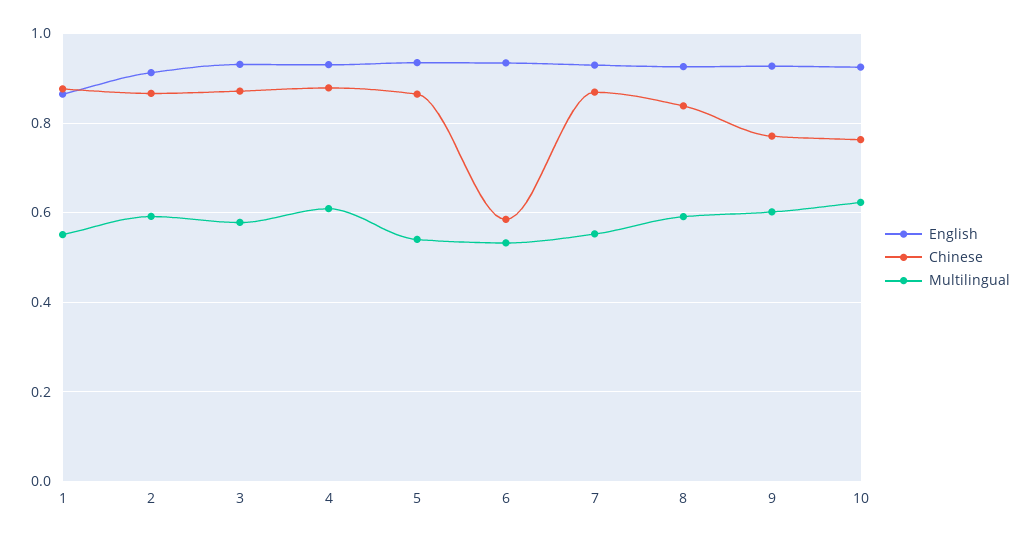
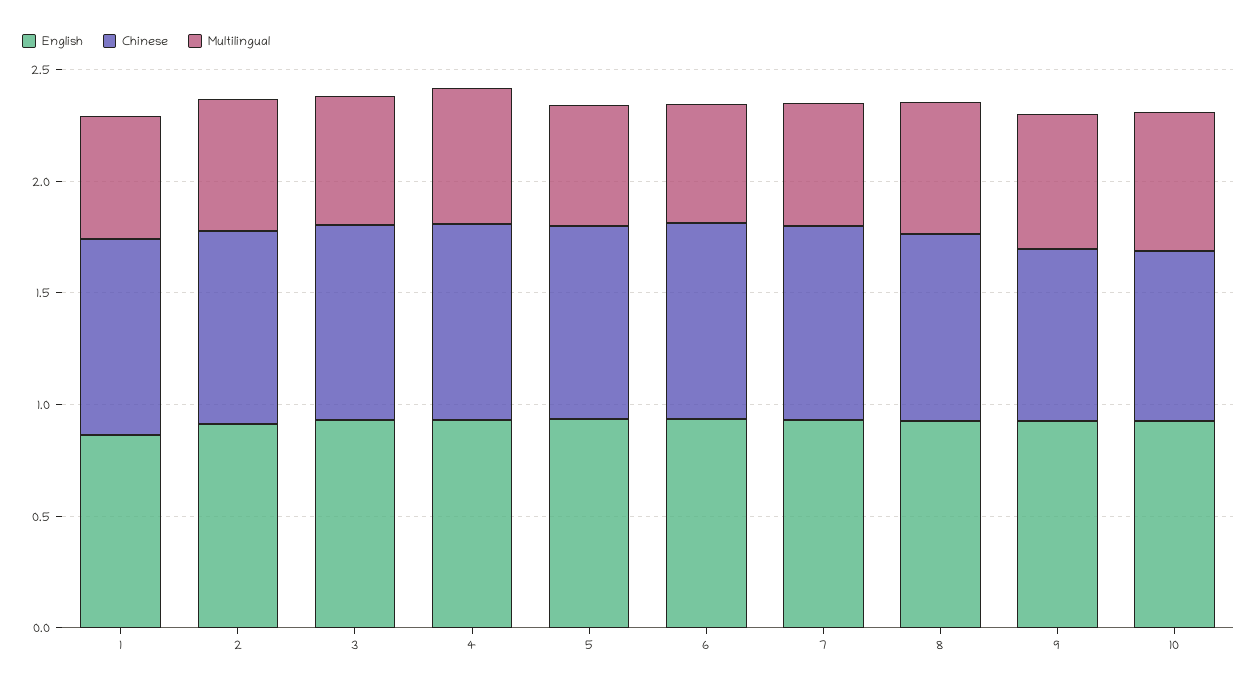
Chinese, 6: 0.58 -> 0.9

